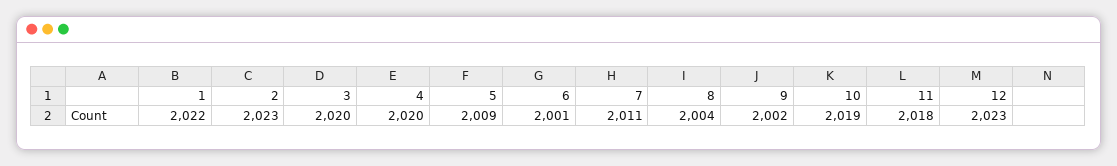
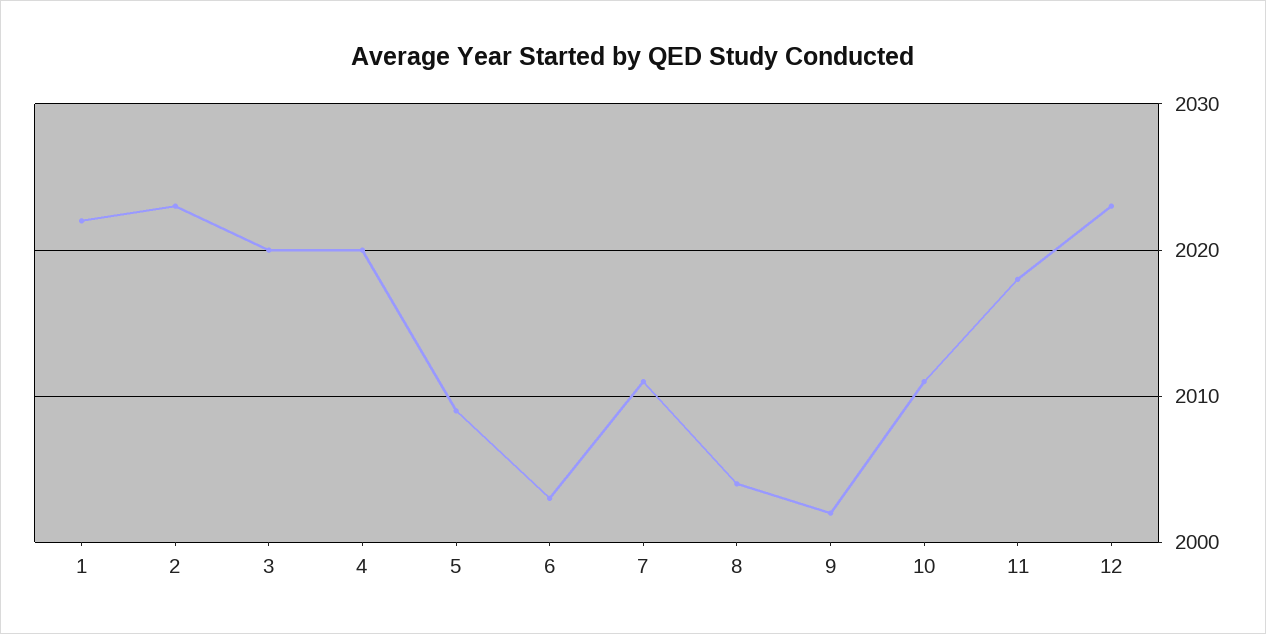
6: 2001 -> 2003
10: 2019 -> 2011

